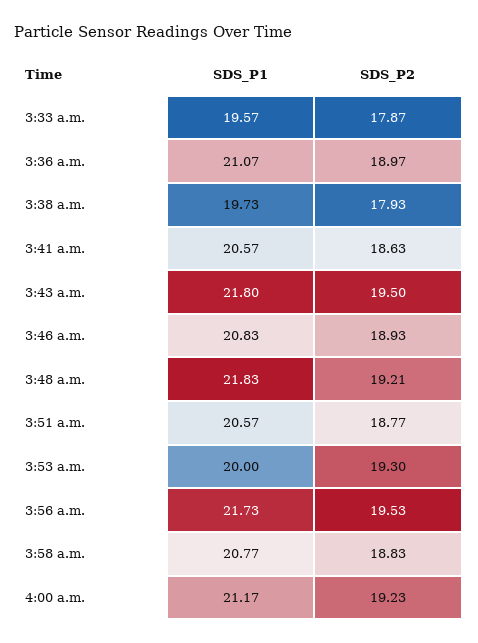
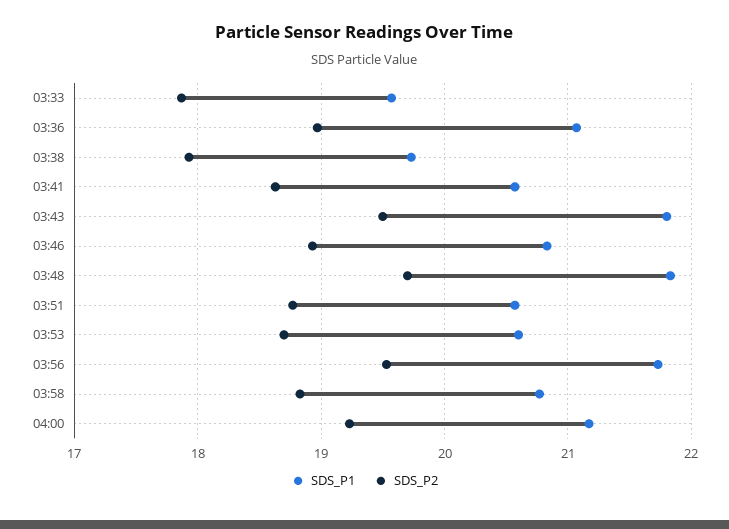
SDS_P2, 3:48 a.m.: 19.21 -> 19.7
SDS_P1, 3:53 a.m.: 20 -> 20.6
SDS_P2, 3:53 a.m.: 19.3 -> 18.7

